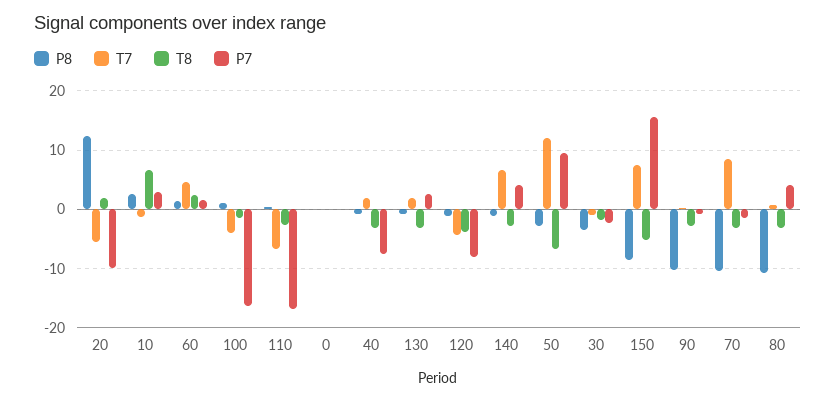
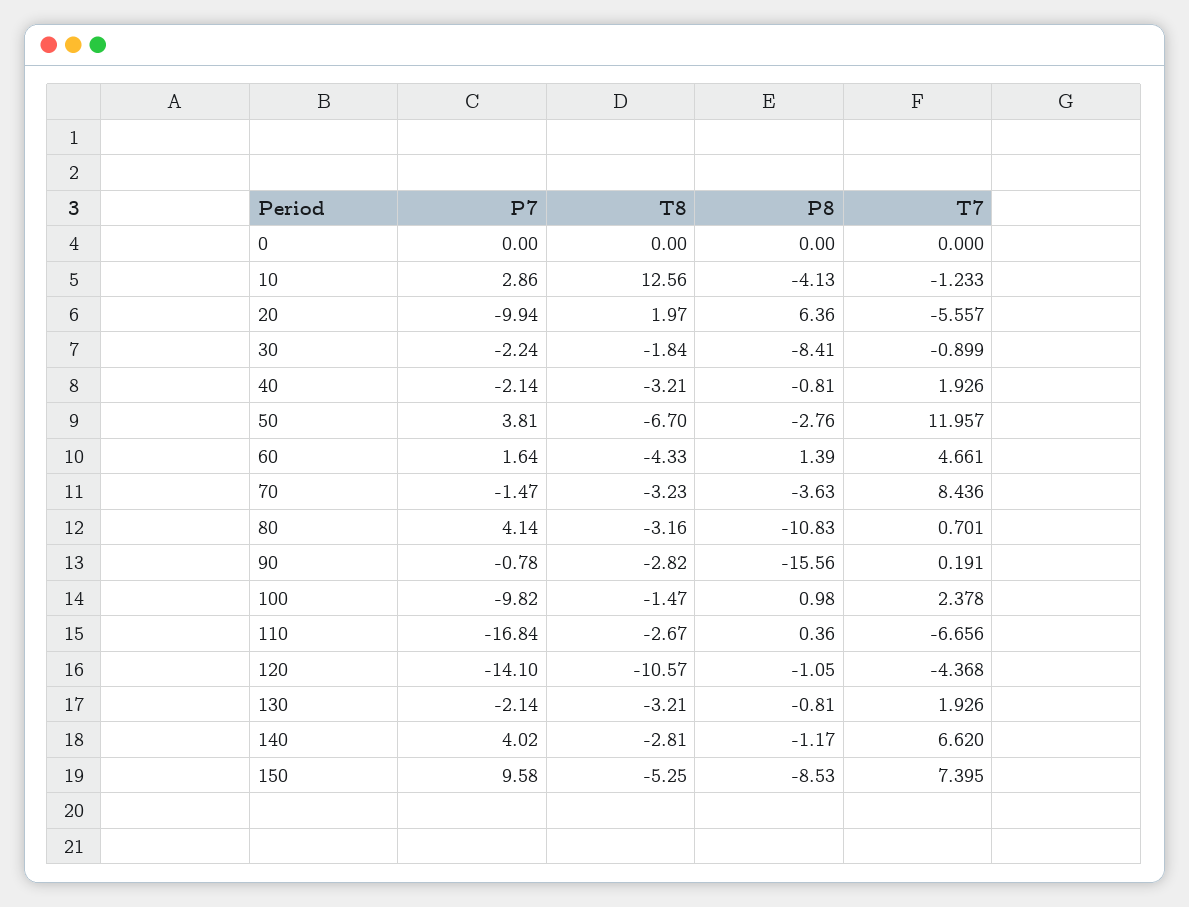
P8, 20: 12 -> 6.36
P8, 10: 2 -> -4.13
T8, 10: 6 -> 12.56
T8, 60: 2 -> -4.33
T7, 100: -4 -> 2.378
P7, 100: -16 -> -9.82
P7, 40: -8 -> -2.14
P7, 130: 2 -> -2.14
T8, 120: -4 -> -10.57
P7, 120: -8 -> -14.1
P7, 50: 10 -> 3.81
P8, 30: -4 -> -8.41
P7, 150: 16 -> 9.58
P8, 90: -10 -> -15.56
P8, 70: -10 -> -3.63

